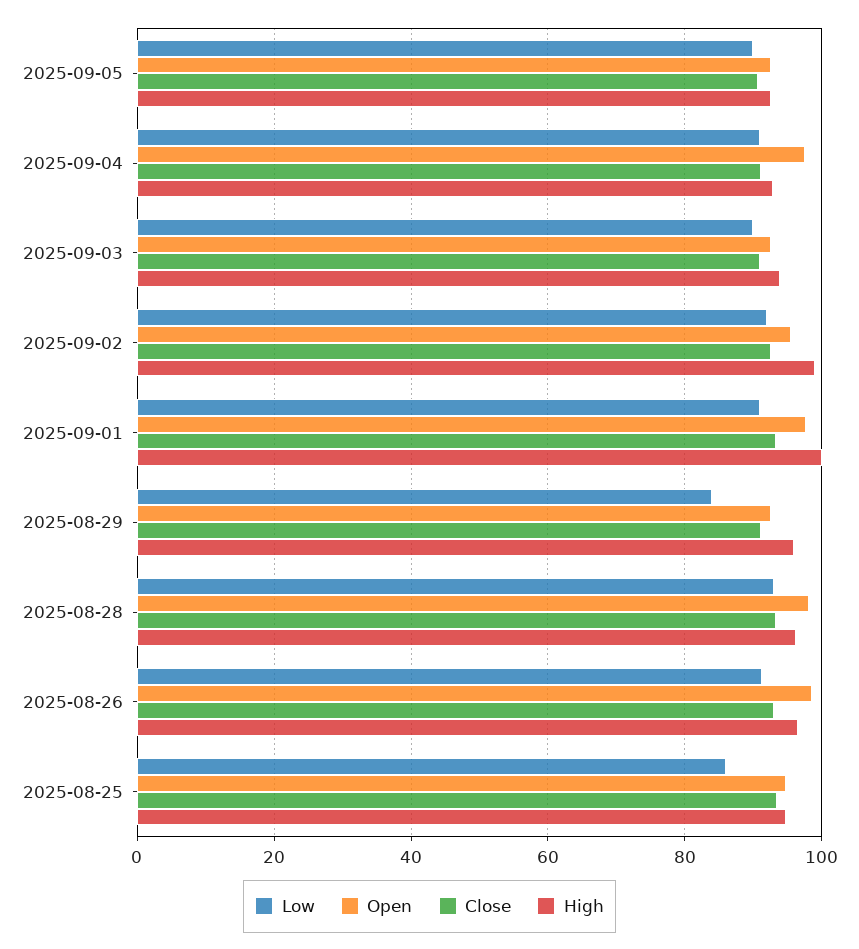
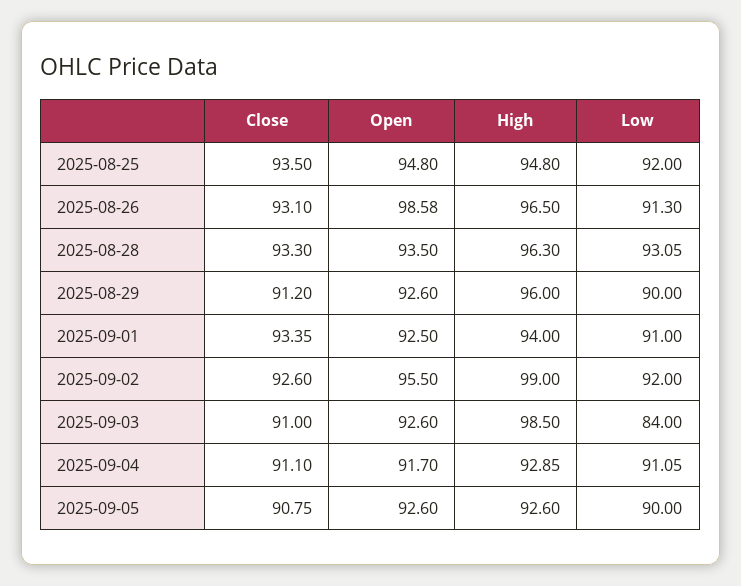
Open, 2025-09-04: 98 -> 91.7
Low, 2025-09-03: 90 -> 84
High, 2025-09-03: 94 -> 98.5
Open, 2025-09-01: 98 -> 92.5
High, 2025-09-01: 100 -> 94
Low, 2025-08-29: 84 -> 90
Open, 2025-08-28: 98 -> 93.5
Low, 2025-08-25: 86 -> 92

